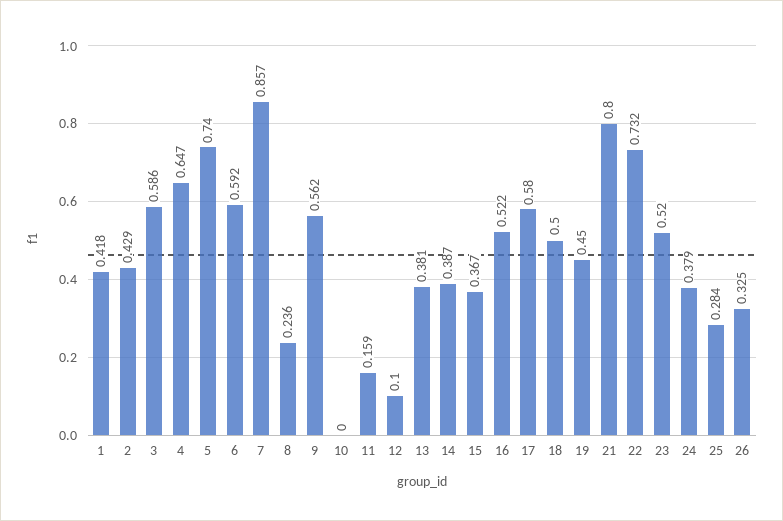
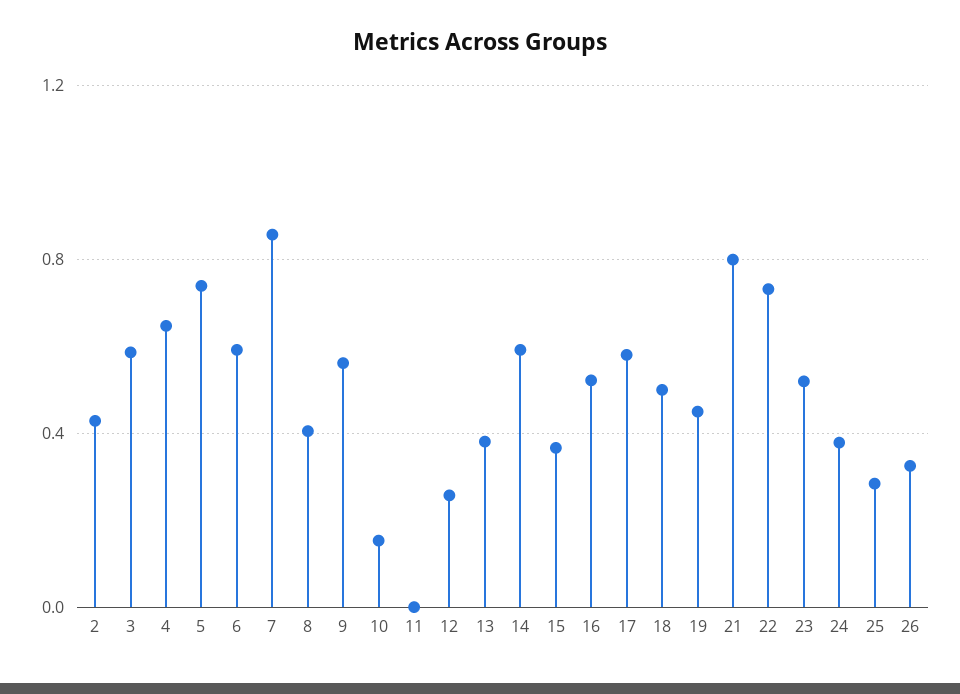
1: 0.418 -> none
8: 0.236 -> 0.4
10: 0 -> 0.15
11: 0.159 -> 0
12: 0.1 -> 0.25
14: 0.387 -> 0.6

